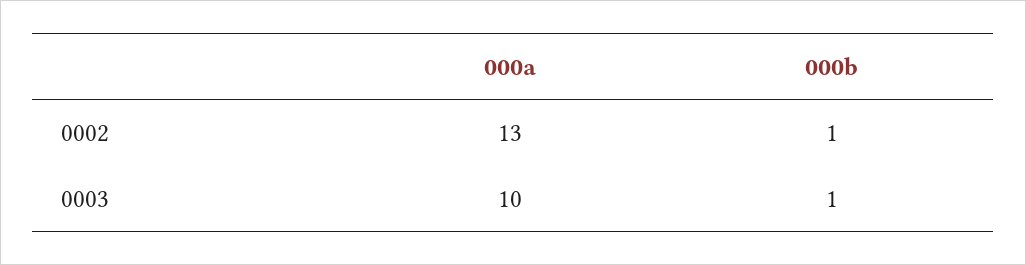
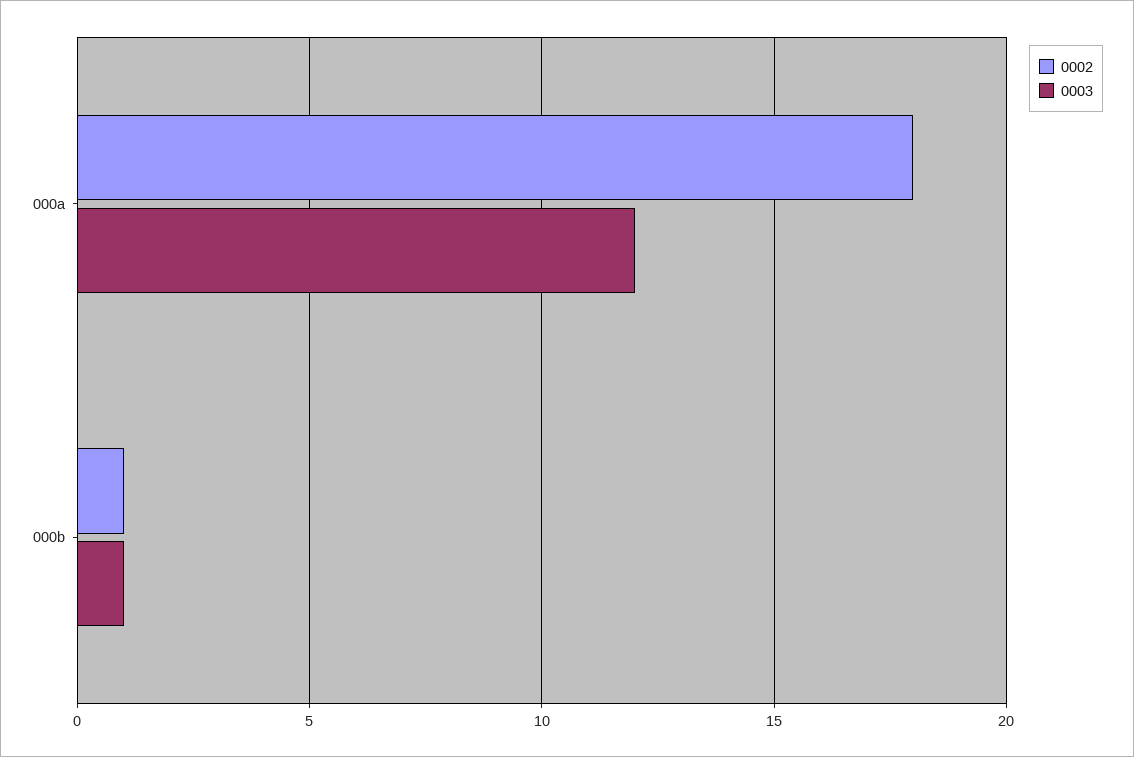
0002, 000a: 13 -> 18
0003, 000a: 10 -> 12

